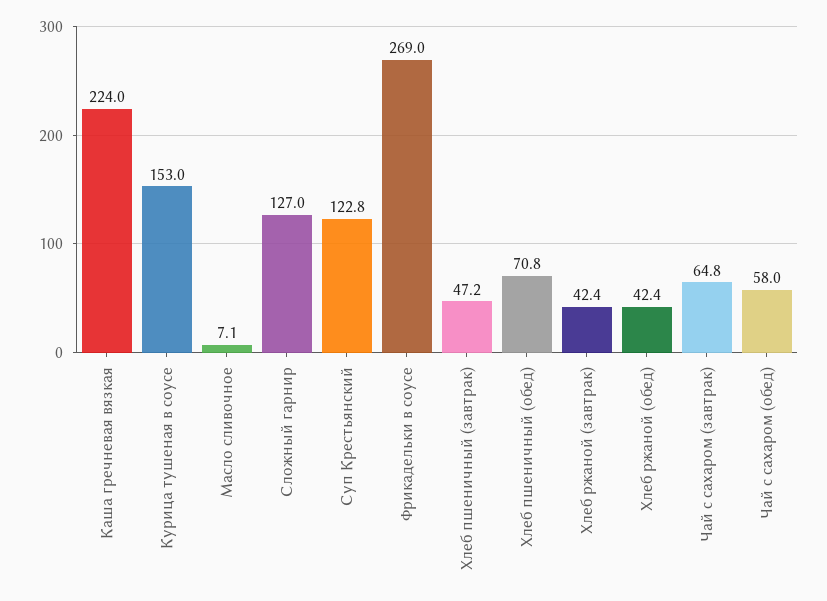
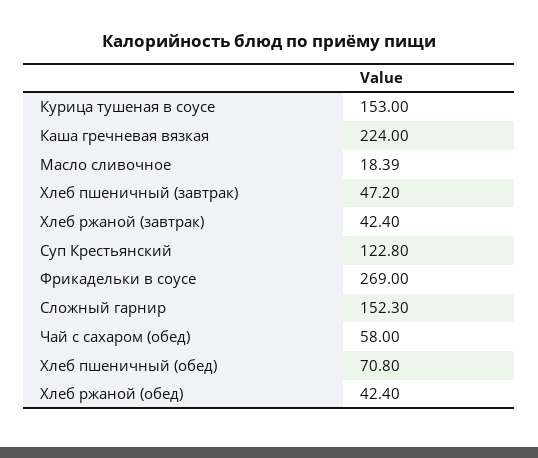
Масло сливочное: 7.1 -> 18.39
Сложный гарнир: 127 -> 152.3
Чай с сахаром (завтрак): 64.8 -> none

